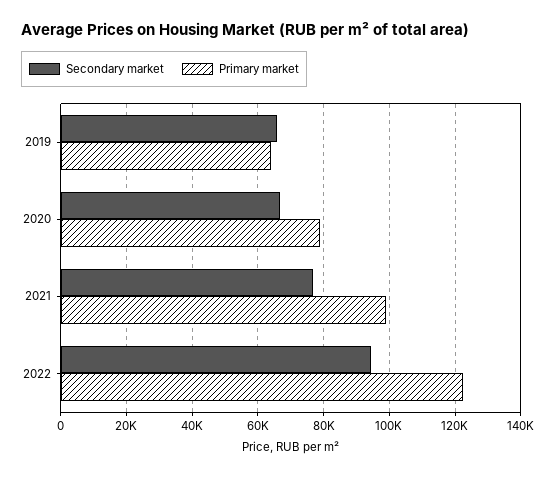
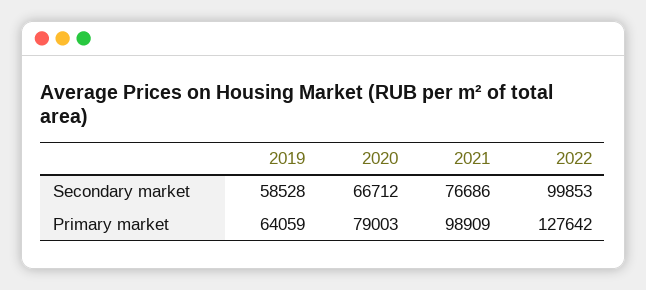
Secondary market, 2019: 66000 -> 58528
Secondary market, 2022: 94000 -> 99853
Primary market, 2022: 122000 -> 127642

